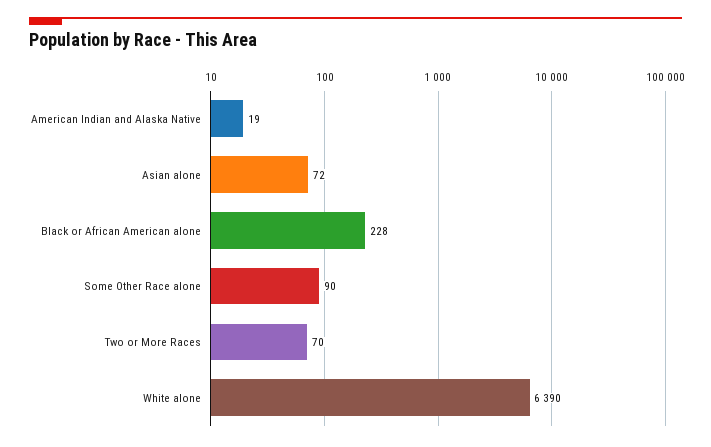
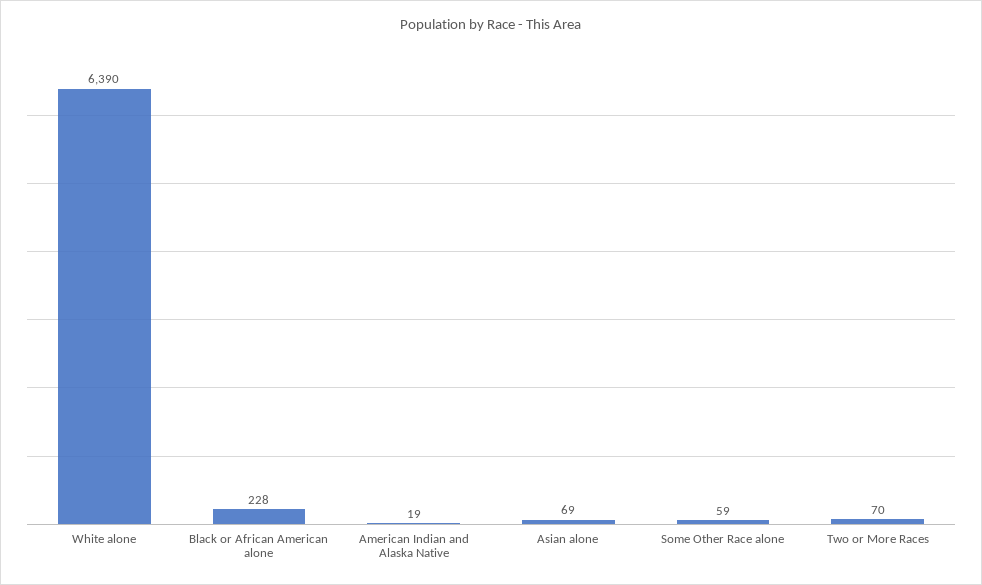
Asian alone: 72 -> 69
Some Other Race alone: 90 -> 59

